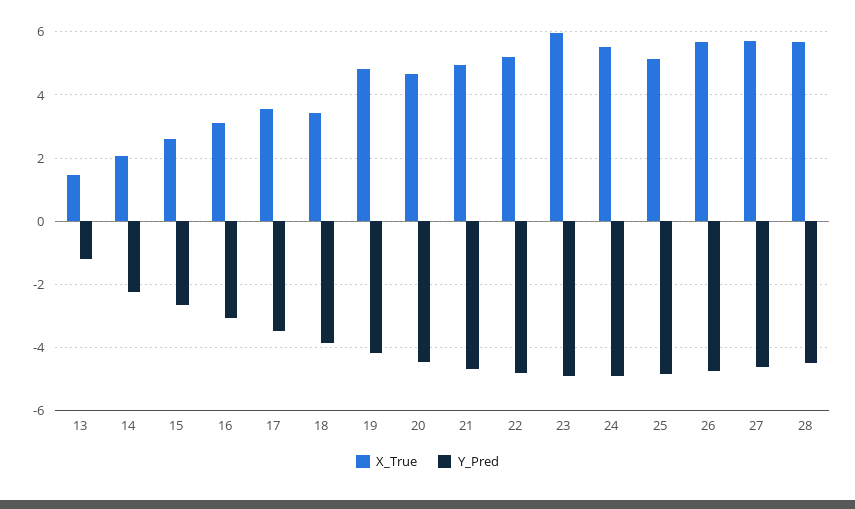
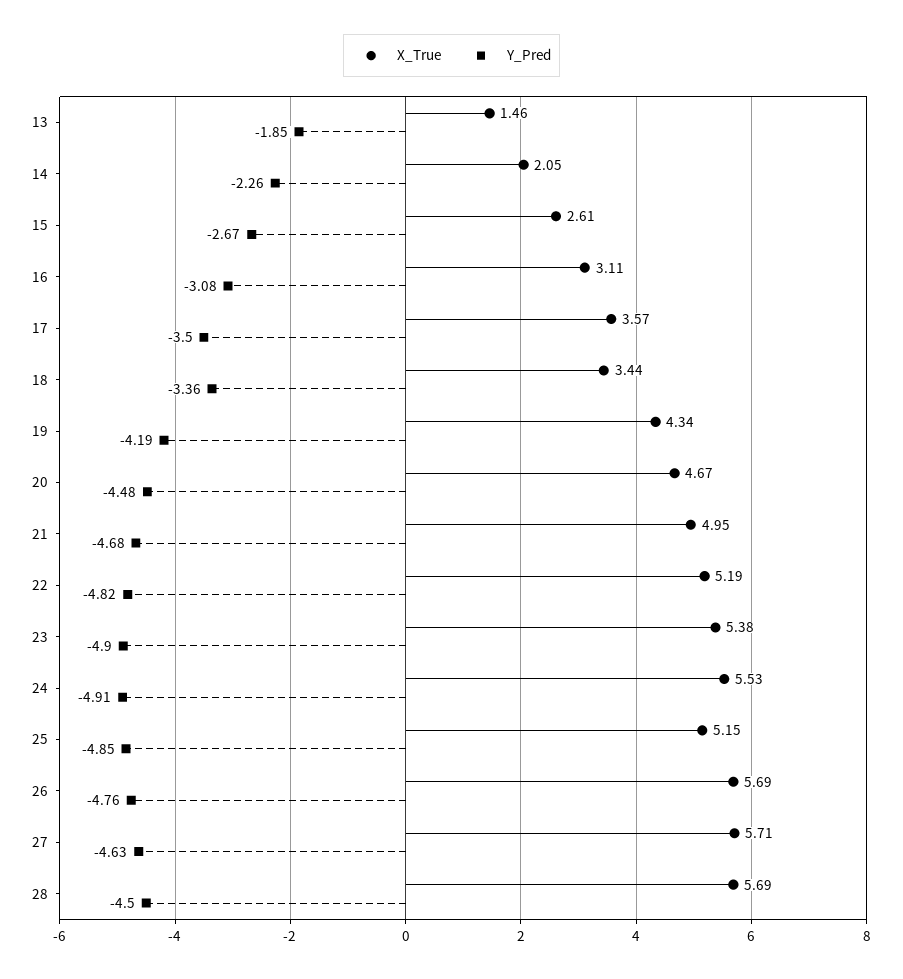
Y_Pred, 13: -1.2 -> -1.85
Y_Pred, 18: -3.8 -> -3.36
X_True, 19: 4.8 -> 4.34
X_True, 23: 6 -> 5.38

